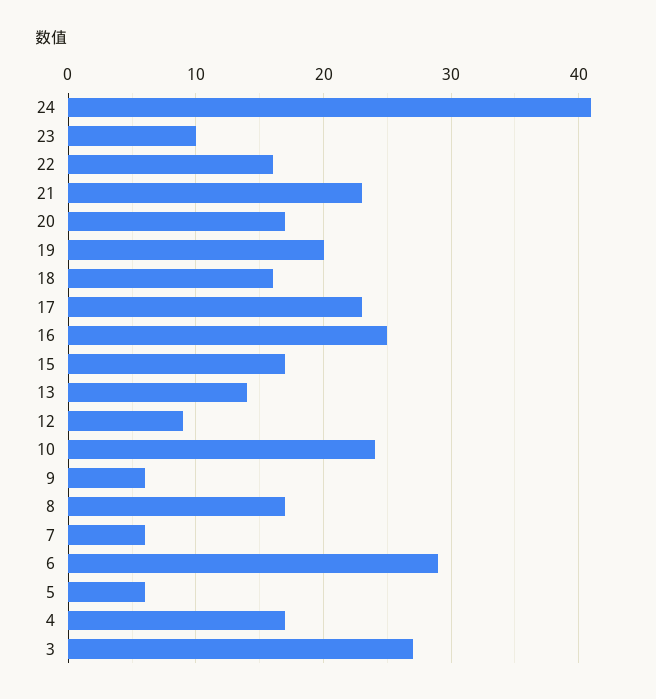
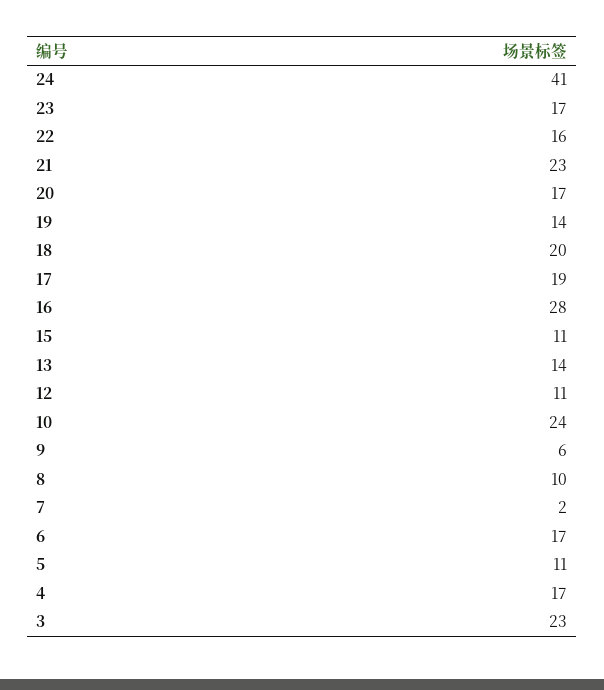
23: 10 -> 17
19: 20 -> 14
18: 16 -> 20
17: 23 -> 19
16: 25 -> 28
15: 17 -> 11
12: 9 -> 11
8: 17 -> 10
7: 6 -> 2
6: 29 -> 17
5: 6 -> 11
3: 27 -> 23

